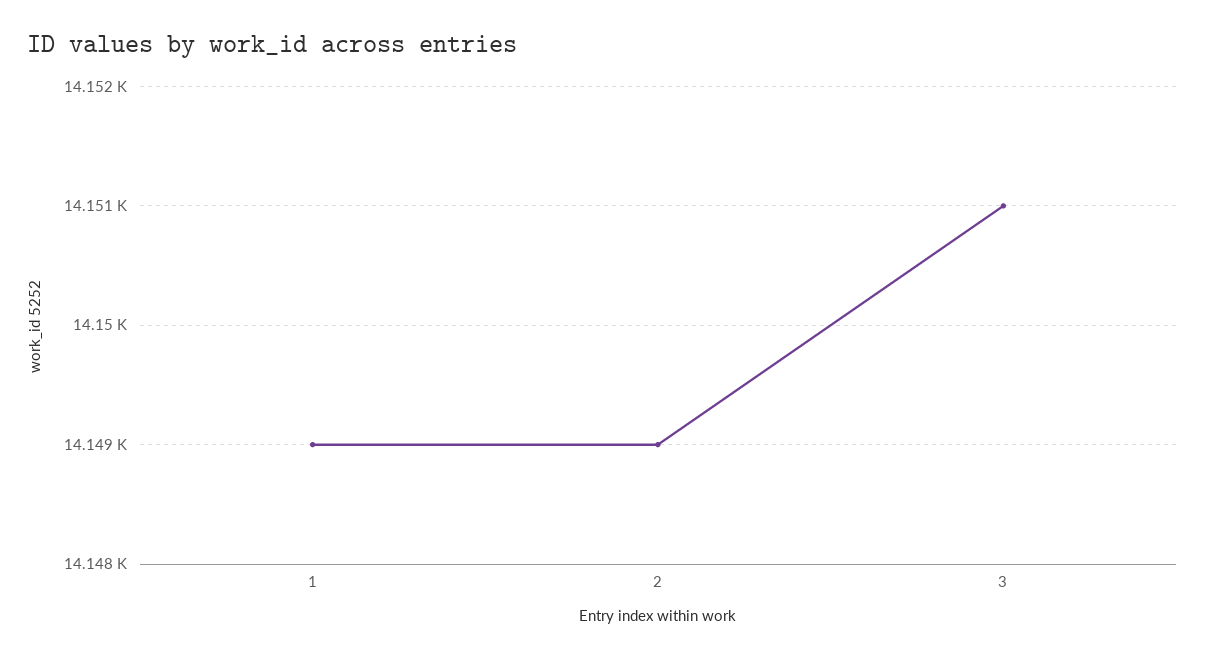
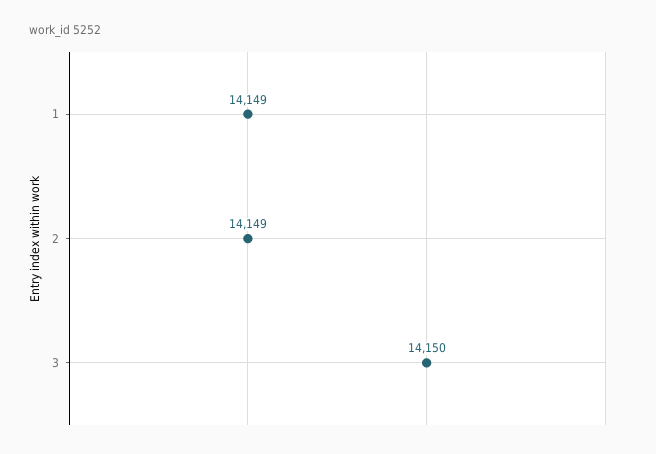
3: 14151 -> 14150

